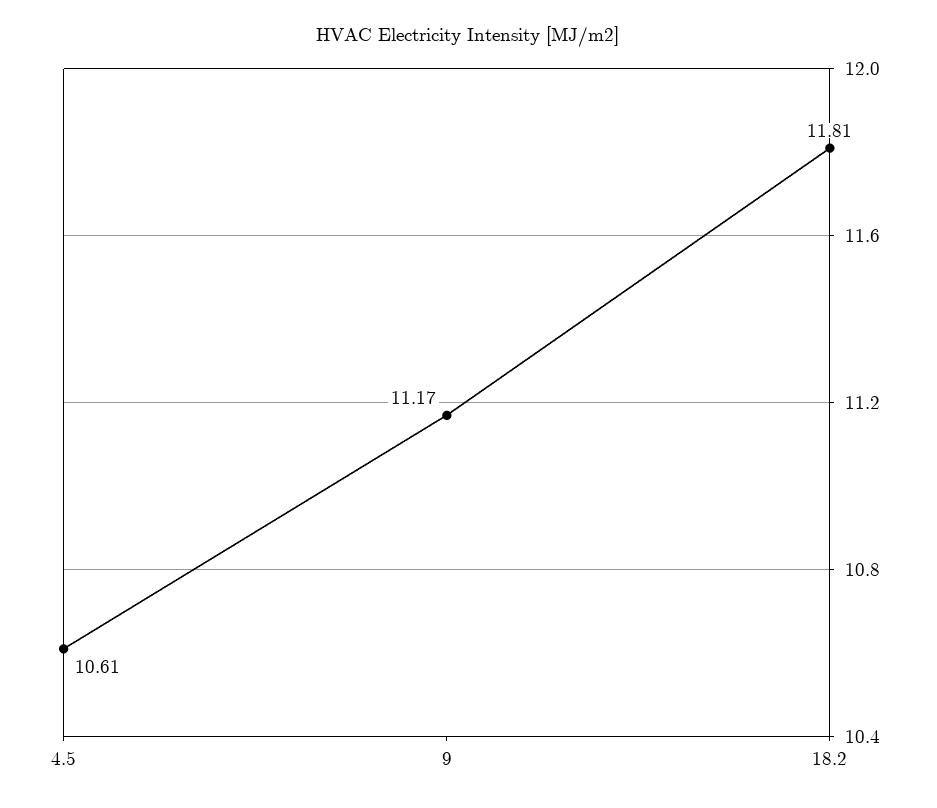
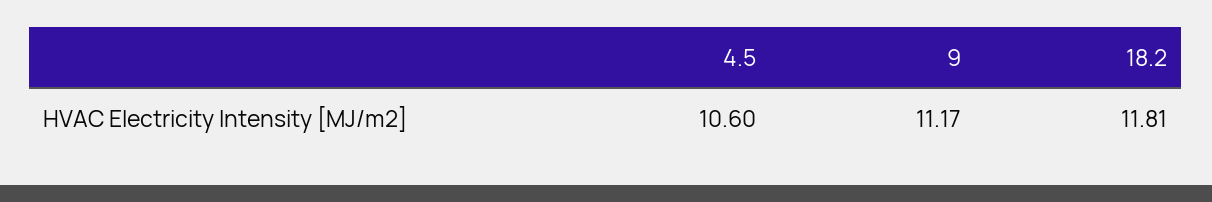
4.5: 10.61 -> 10.6

